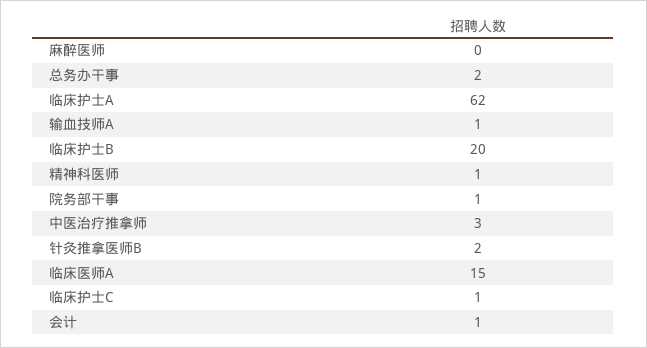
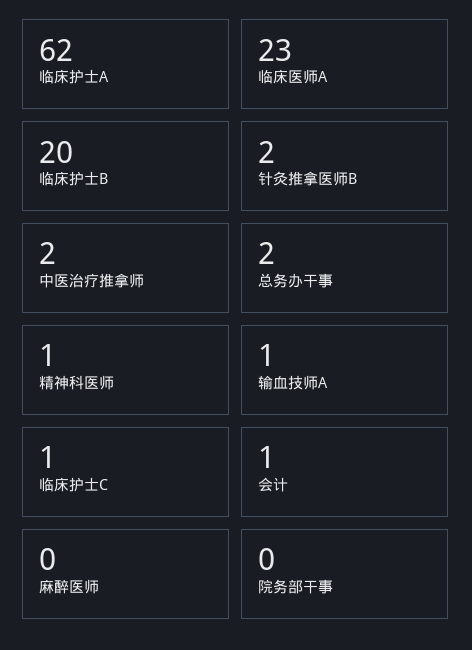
院务部干事: 1 -> 0
中医治疗推拿师: 3 -> 2
临床医师A: 15 -> 23

